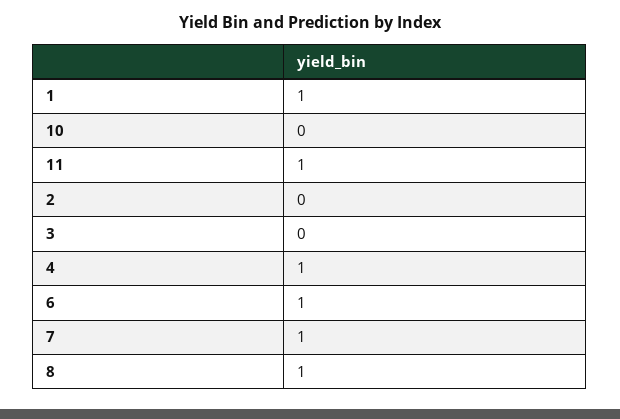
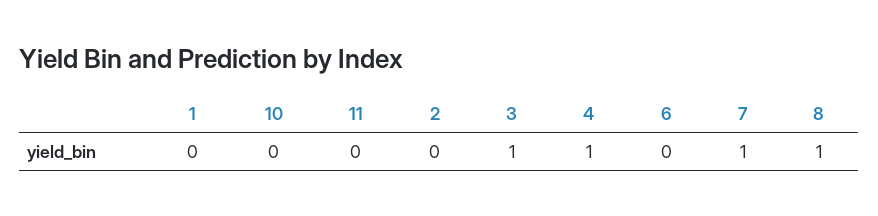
1: 1 -> 0
11: 1 -> 0
3: 0 -> 1
6: 1 -> 0

